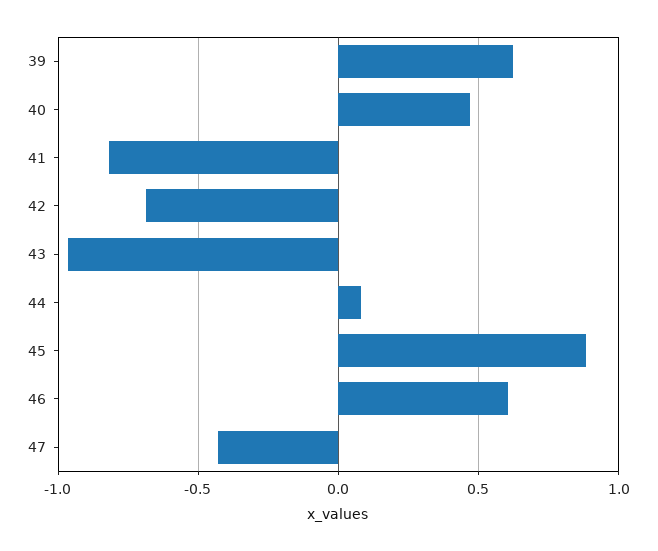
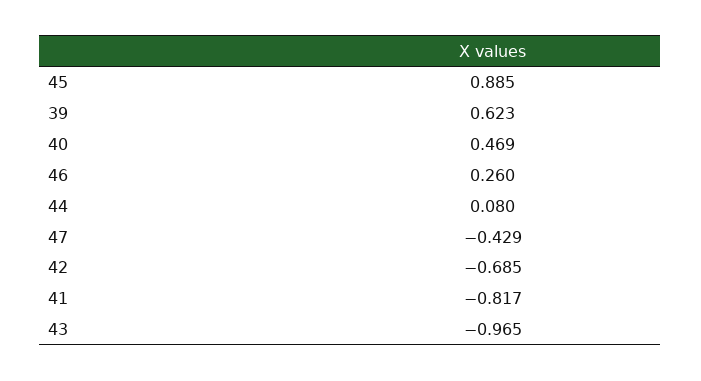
46: 0.6 -> 0.26

